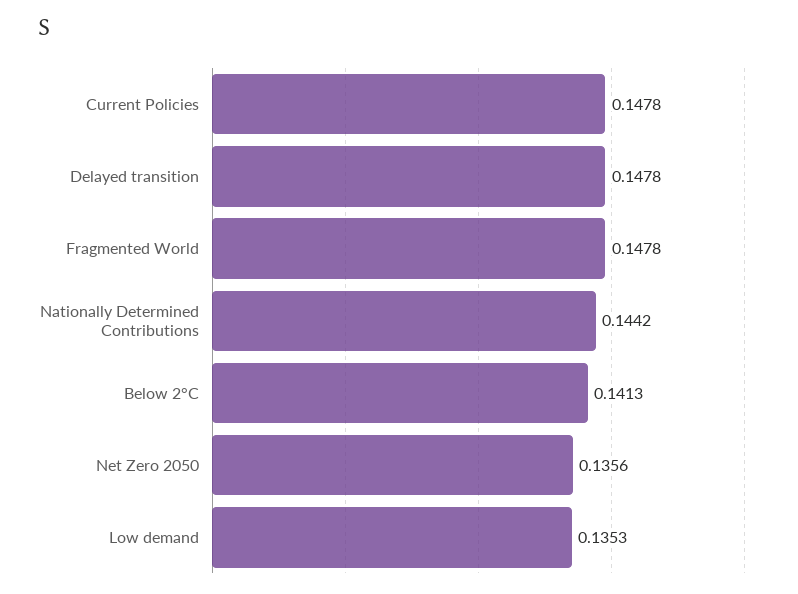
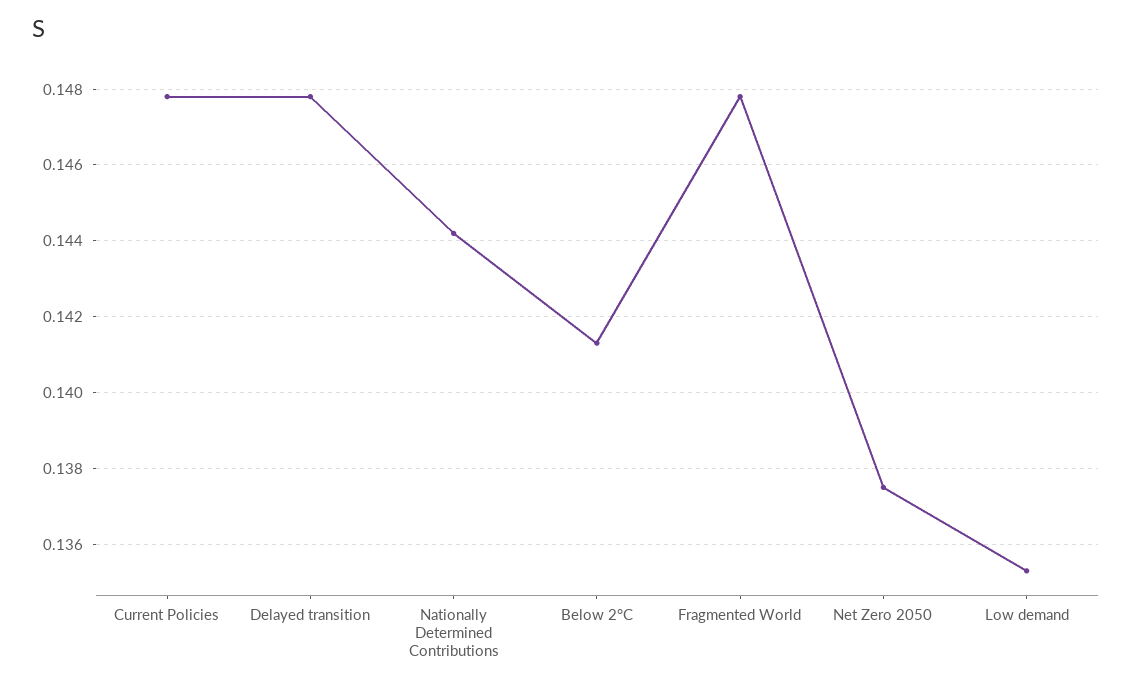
Net Zero 2050: 0.1356 -> 0.1375

